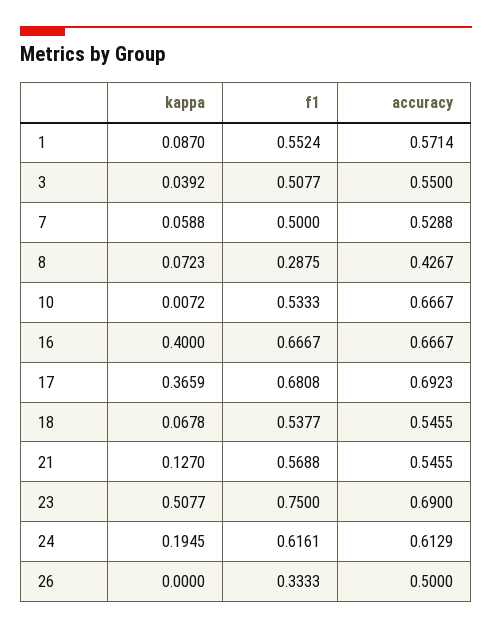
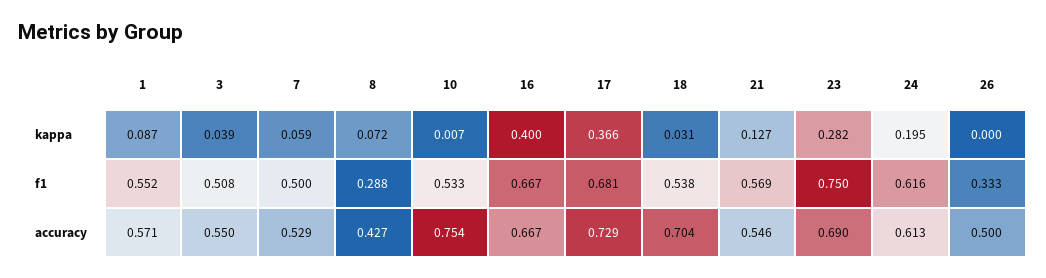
accuracy, 10: 0.6667 -> 0.754
accuracy, 17: 0.6923 -> 0.729
kappa, 18: 0.0678 -> 0.031
accuracy, 18: 0.5455 -> 0.704
kappa, 23: 0.5077 -> 0.282

